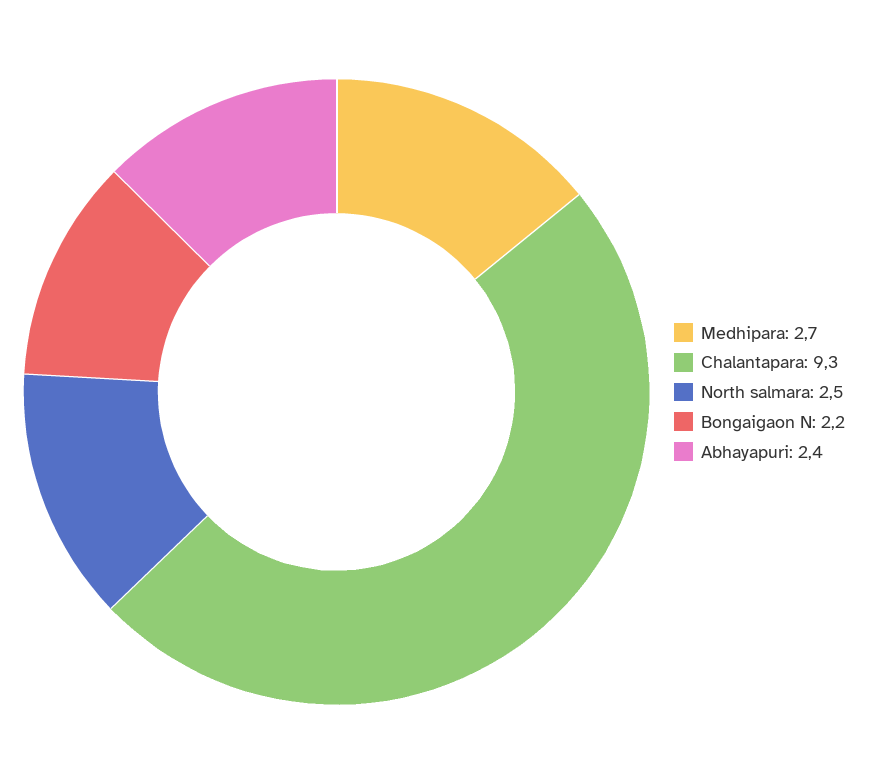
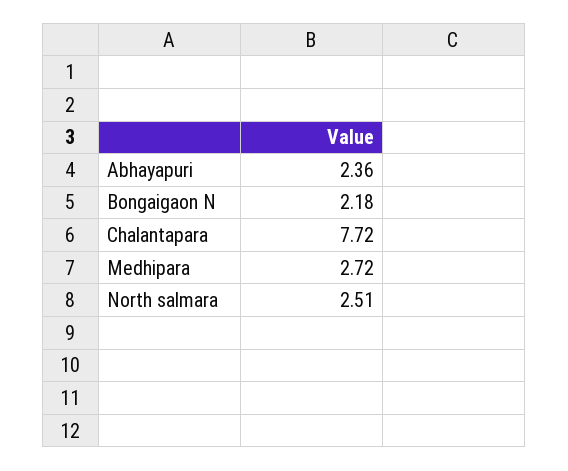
Chalantapara: 9.3 -> 7.72

